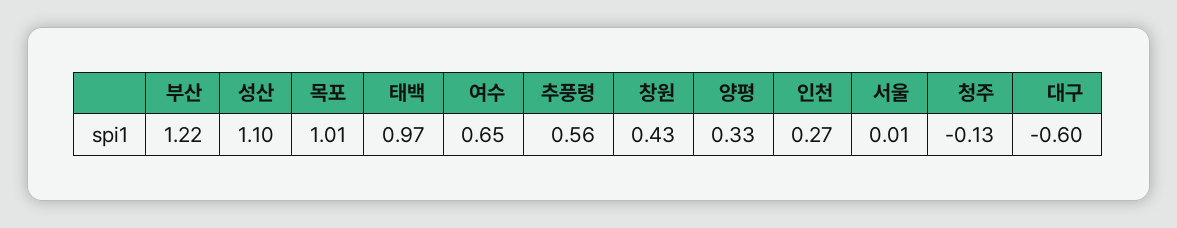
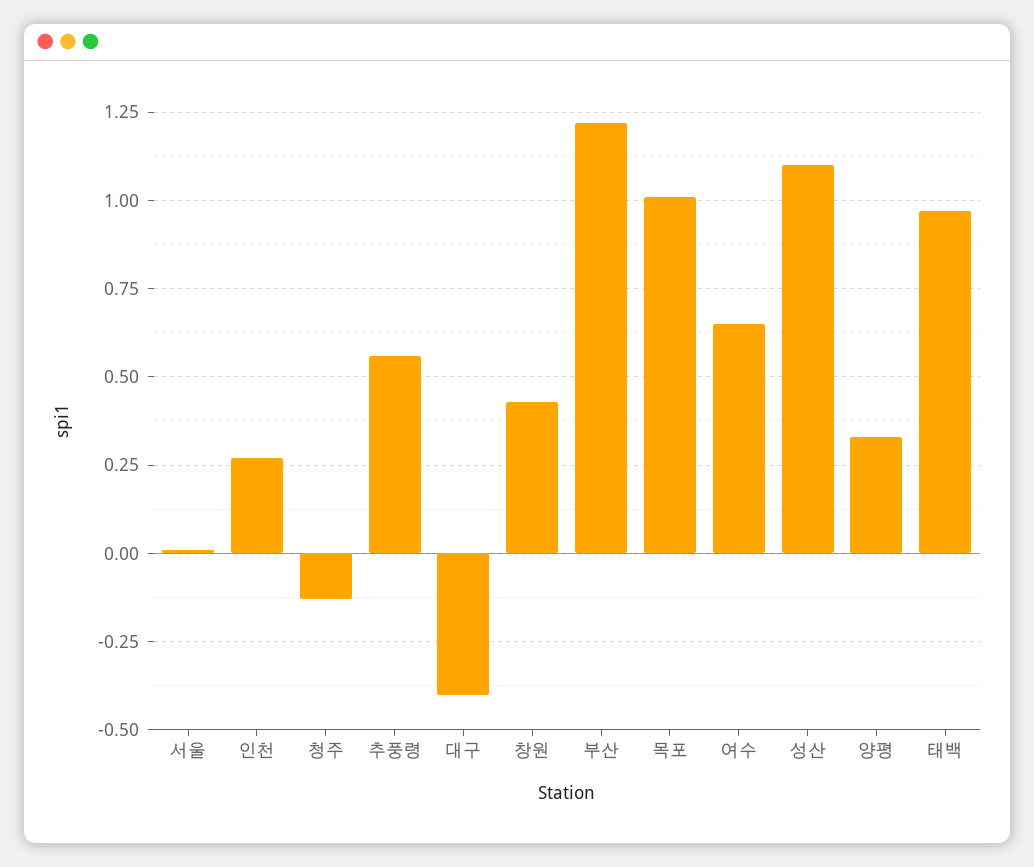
대구: -0.6 -> -0.4

